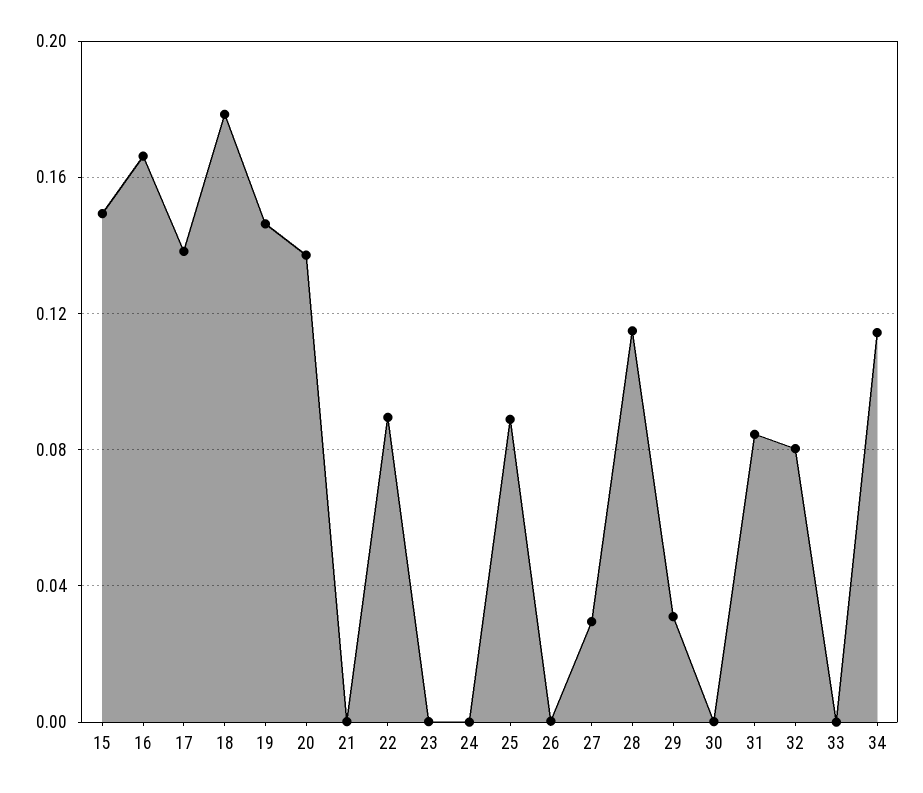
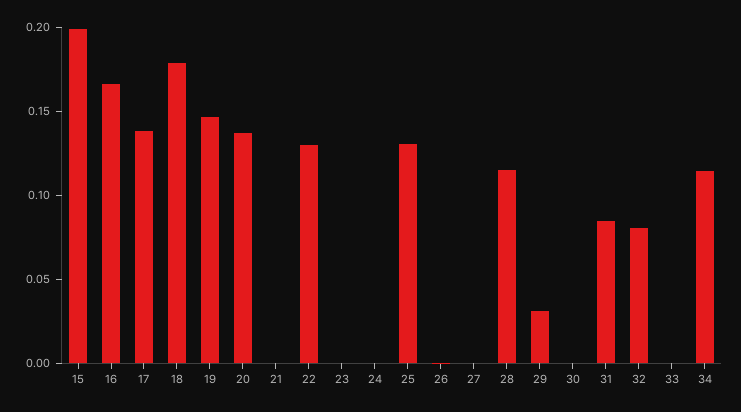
15: 0.15 -> 0.2
22: 0.09 -> 0.13
25: 0.09 -> 0.13
27: 0.03 -> 0

